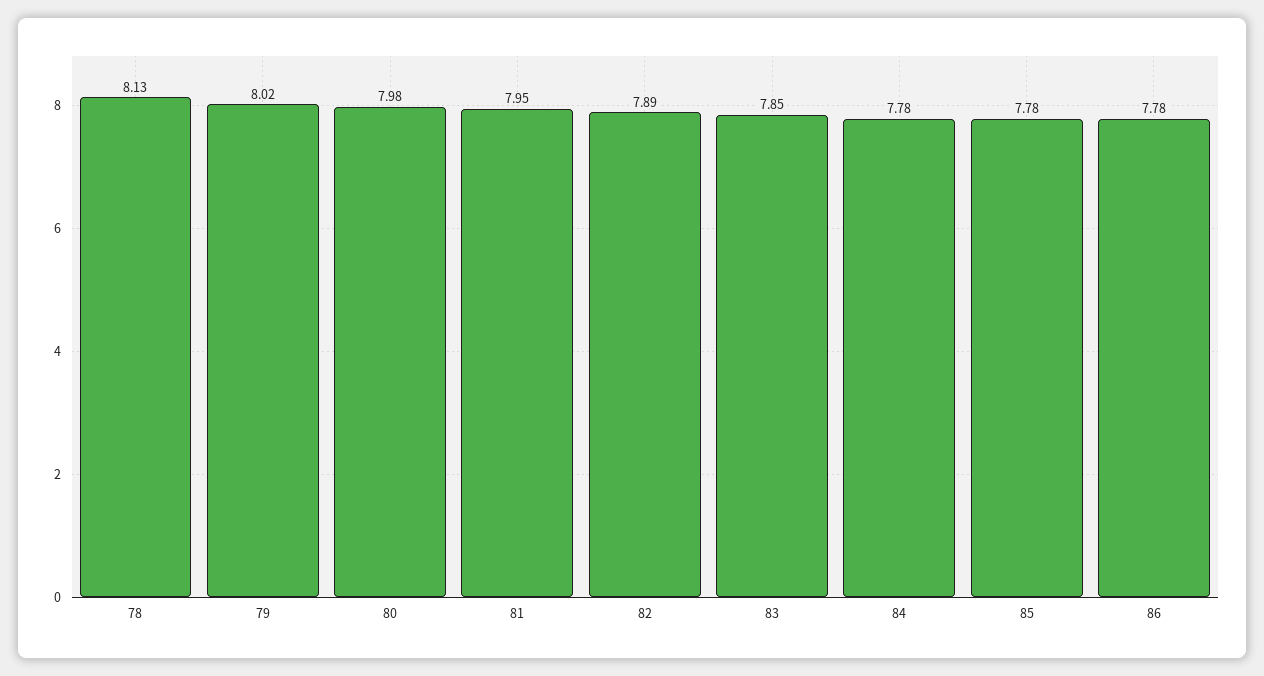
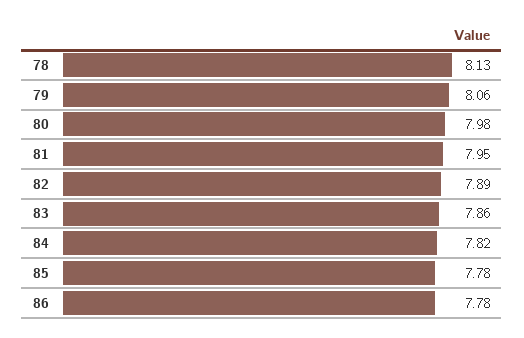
79: 8.02 -> 8.06
83: 7.85 -> 7.86
84: 7.78 -> 7.82

